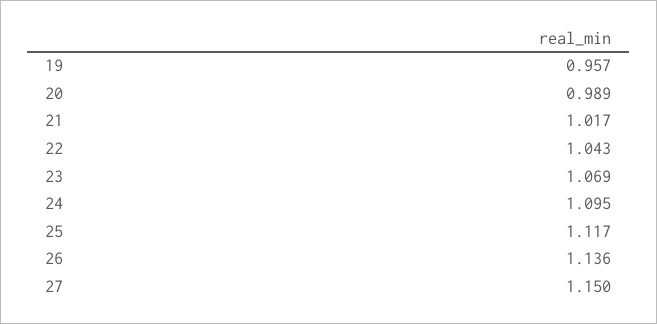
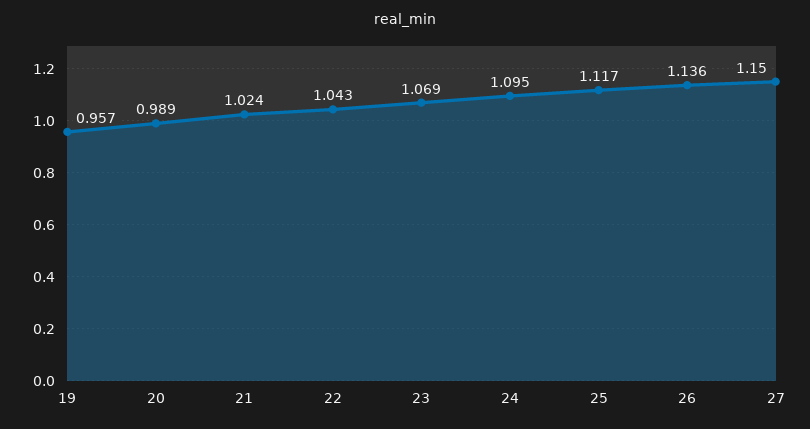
21: 1.017 -> 1.024

